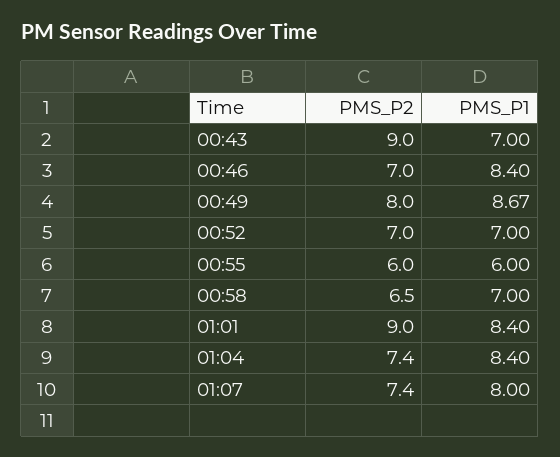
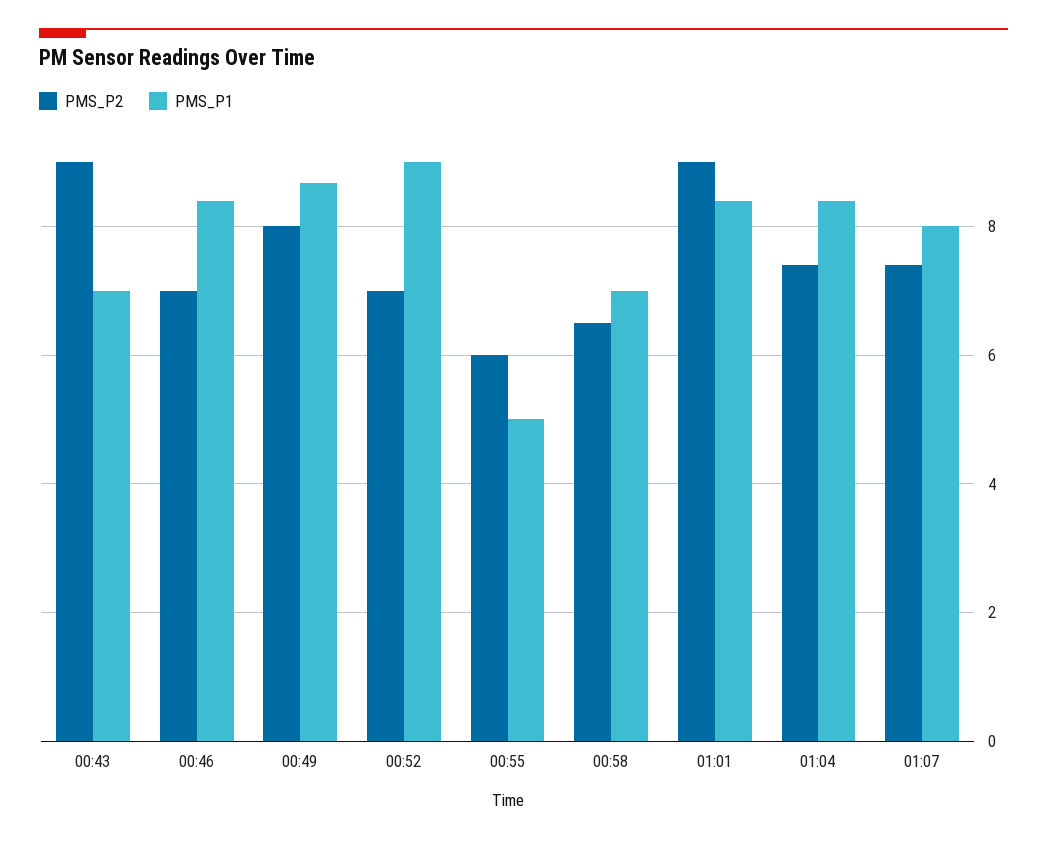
PMS_P1, 00:52: 7 -> 9
PMS_P1, 00:55: 6 -> 5

